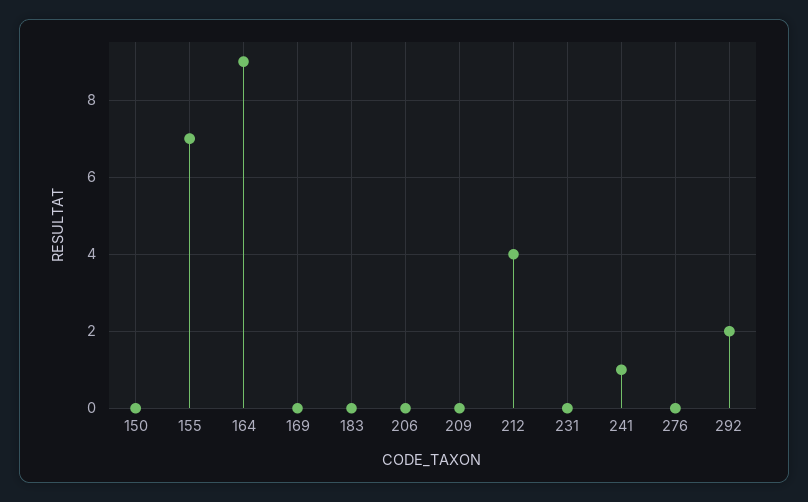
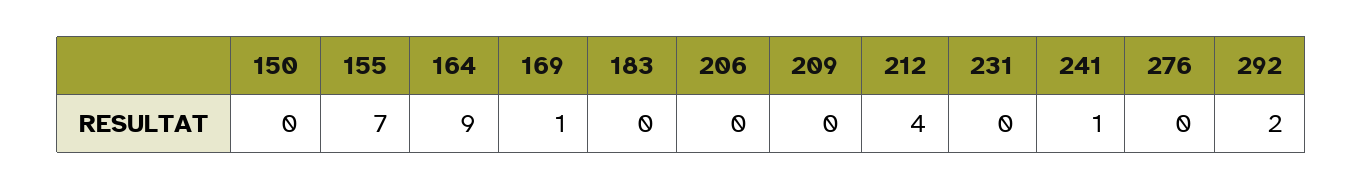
169: 0 -> 1

